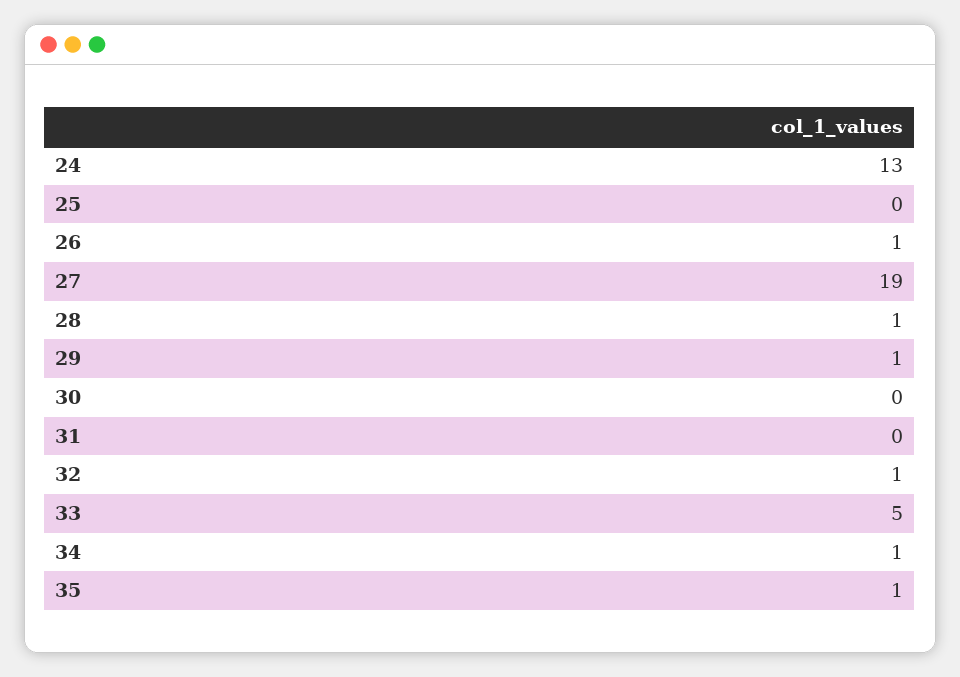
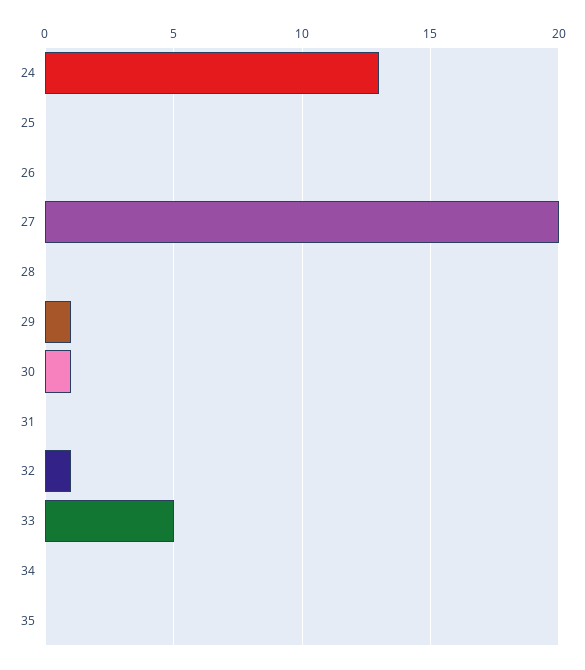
26: 1 -> 0
27: 19 -> 20
28: 1 -> 0
30: 0 -> 1
34: 1 -> 0
35: 1 -> 0

